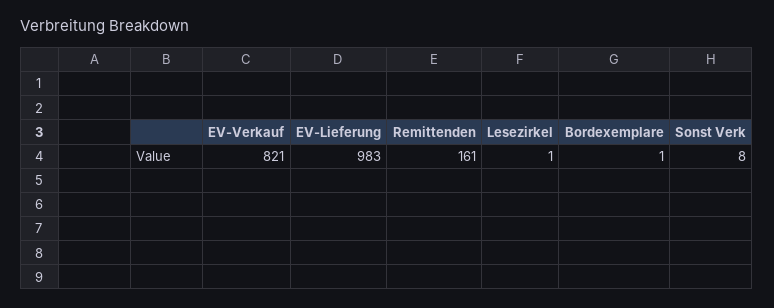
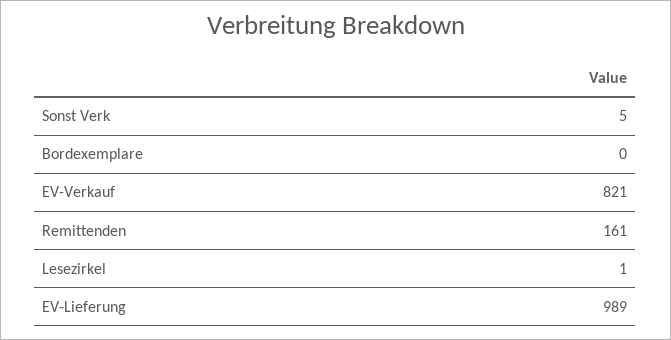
EV-Lieferung: 983 -> 989
Bordexemplare: 1 -> 0
Sonst Verk: 8 -> 5

